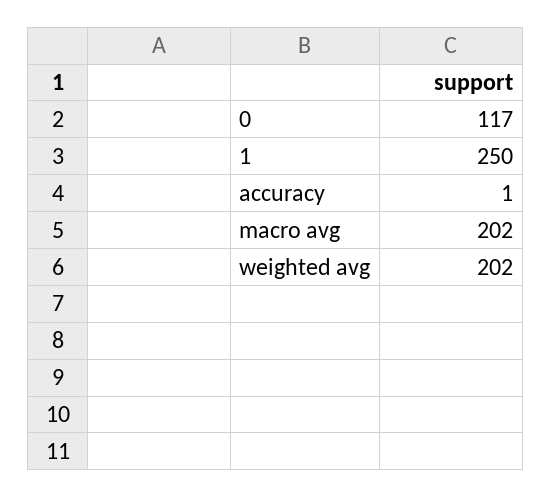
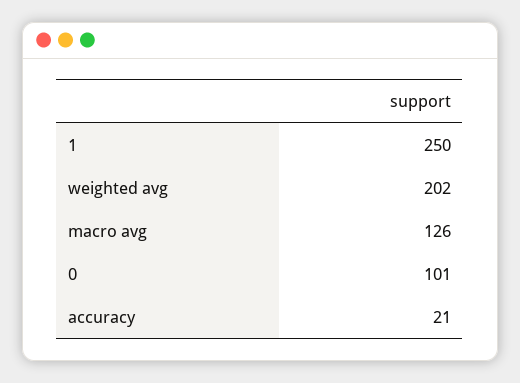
0: 117 -> 101
accuracy: 1 -> 21
macro avg: 202 -> 126

